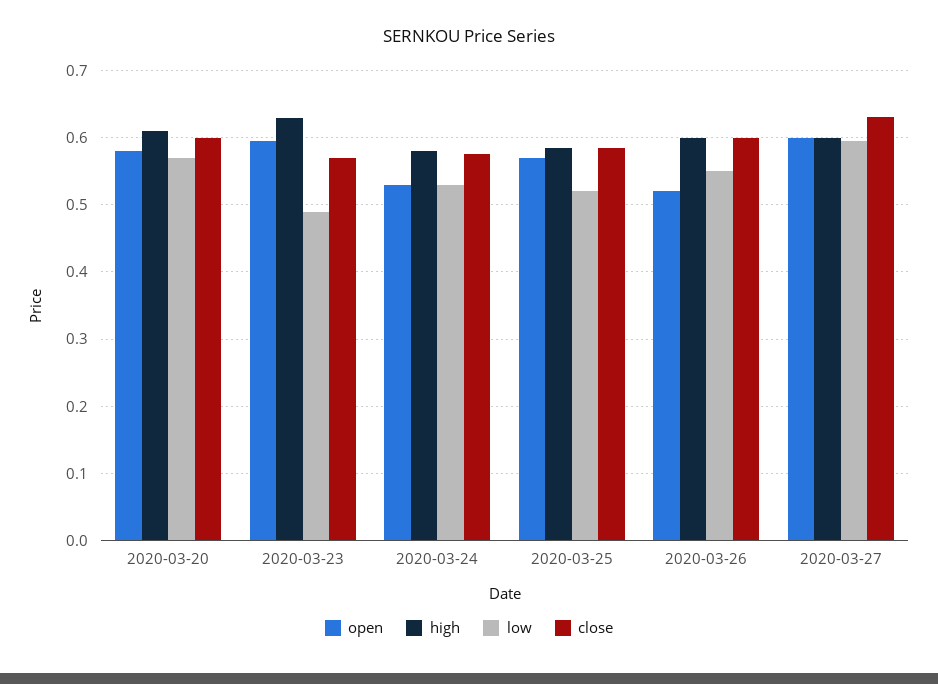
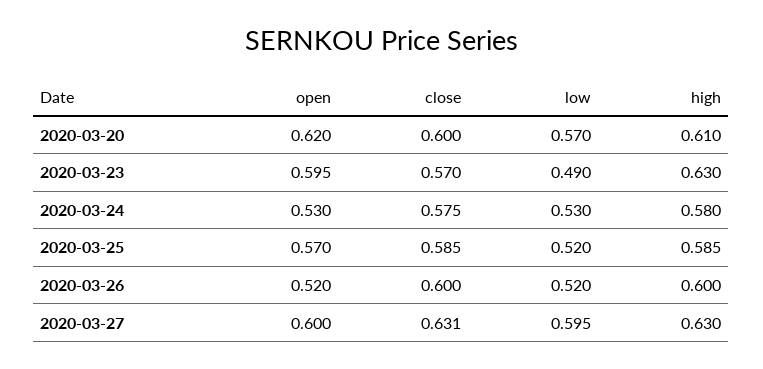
open, 2020-03-20: 0.58 -> 0.62
low, 2020-03-26: 0.55 -> 0.52
high, 2020-03-27: 0.6 -> 0.63

